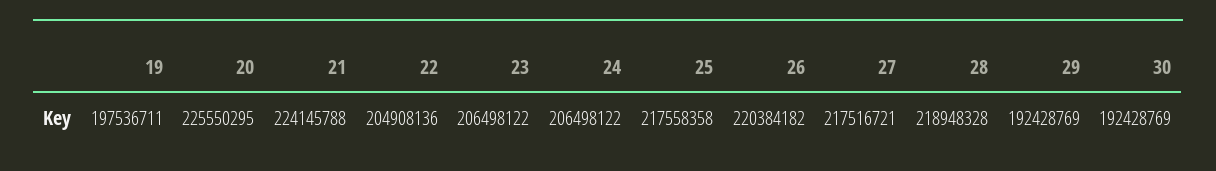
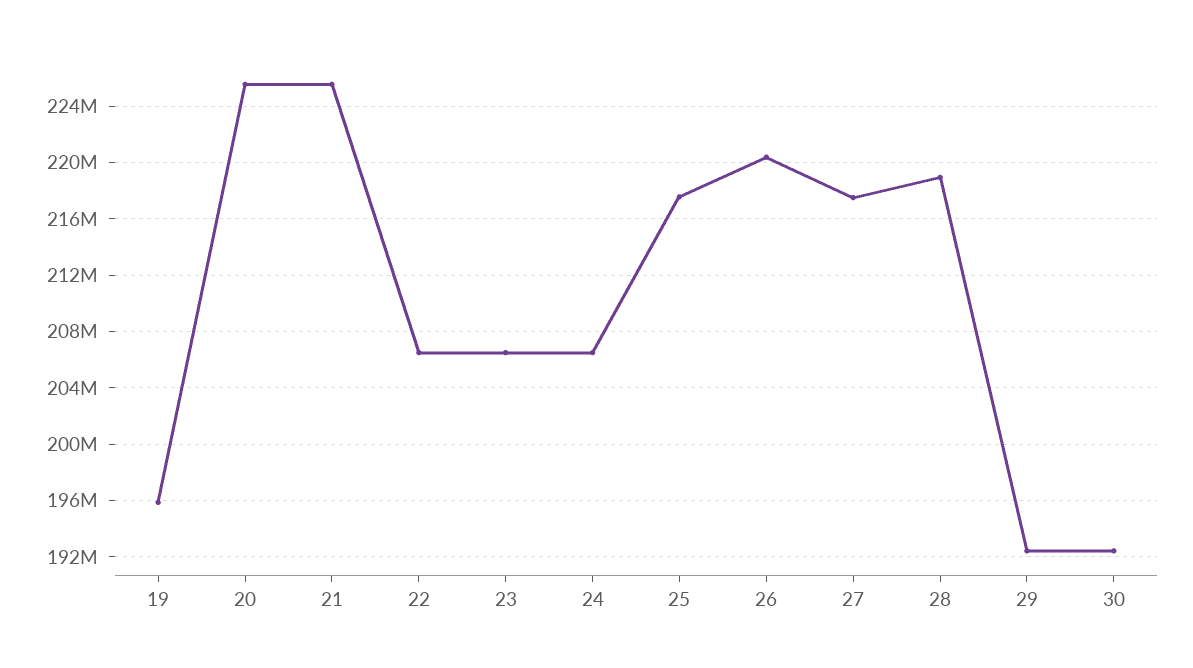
19: 197536711 -> 196000000
21: 224145788 -> 225500000
22: 204908136 -> 206500000

